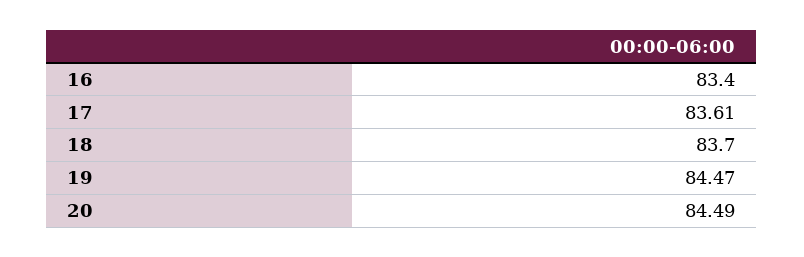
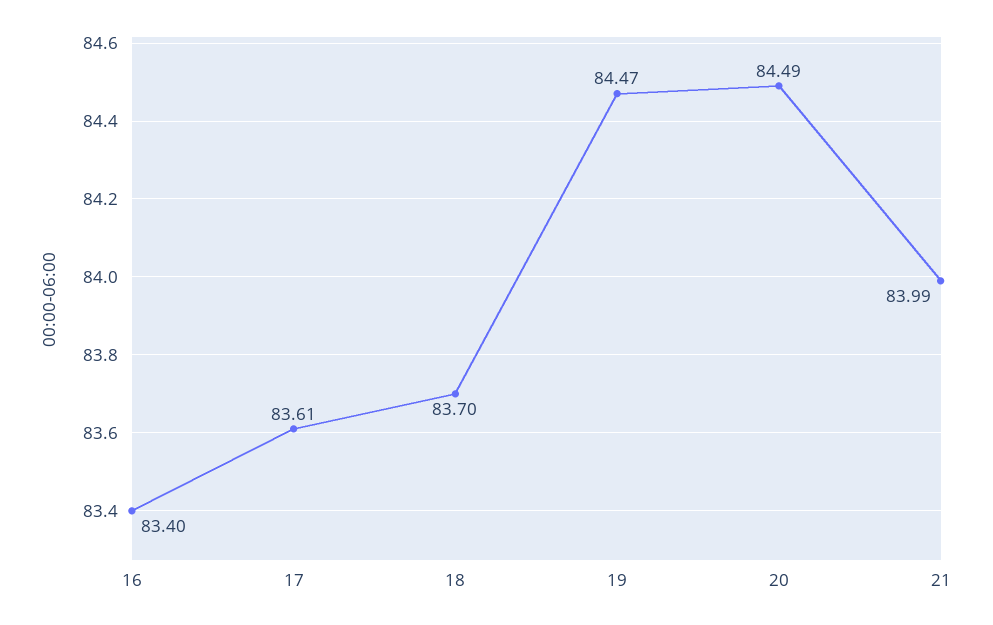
21: none -> 83.99

